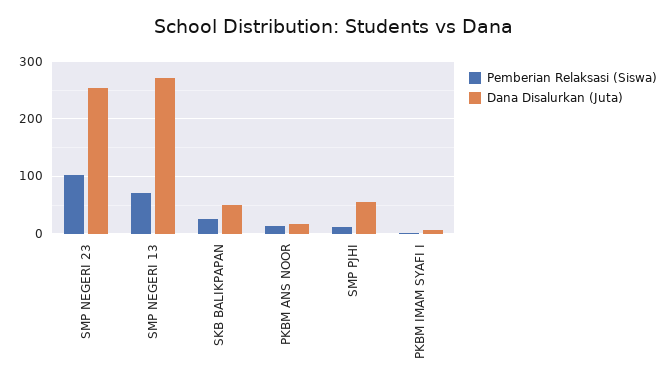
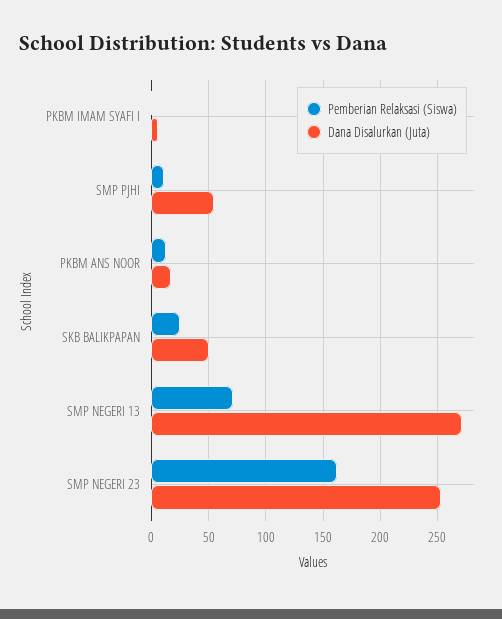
Pemberian Relaksasi (Siswa), SMP NEGERI 23: 100 -> 160

